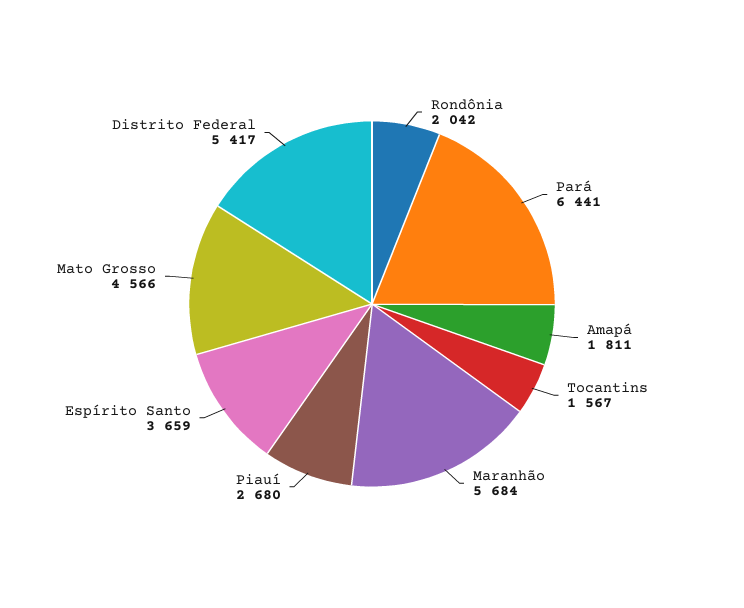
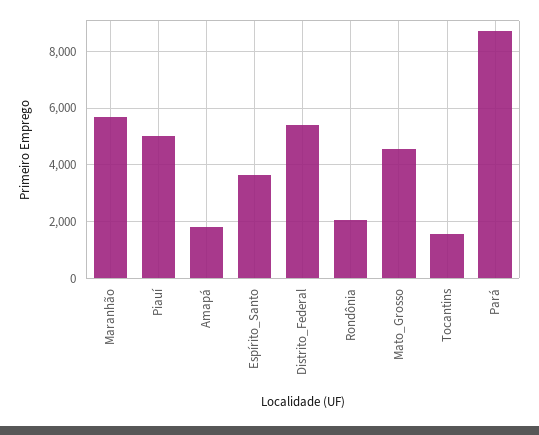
Pará: 6441 -> 8750
Piauí: 2680 -> 5000

